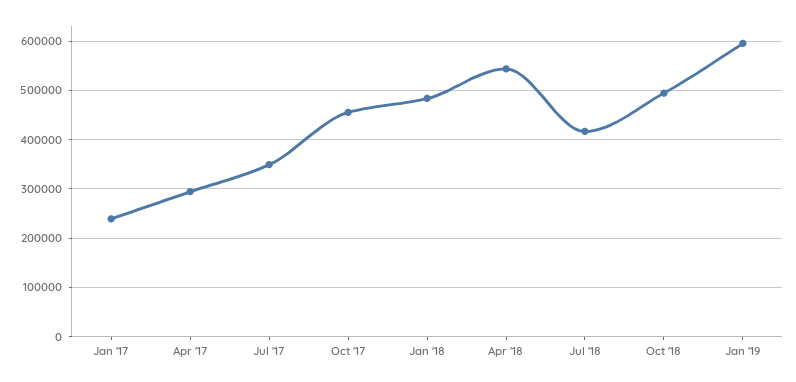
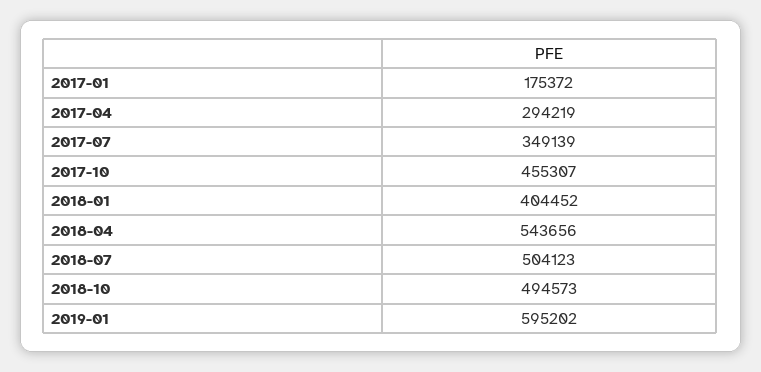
Jan '17: 240000 -> 175372
Jan '18: 480000 -> 404452
Jul '18: 420000 -> 504123

